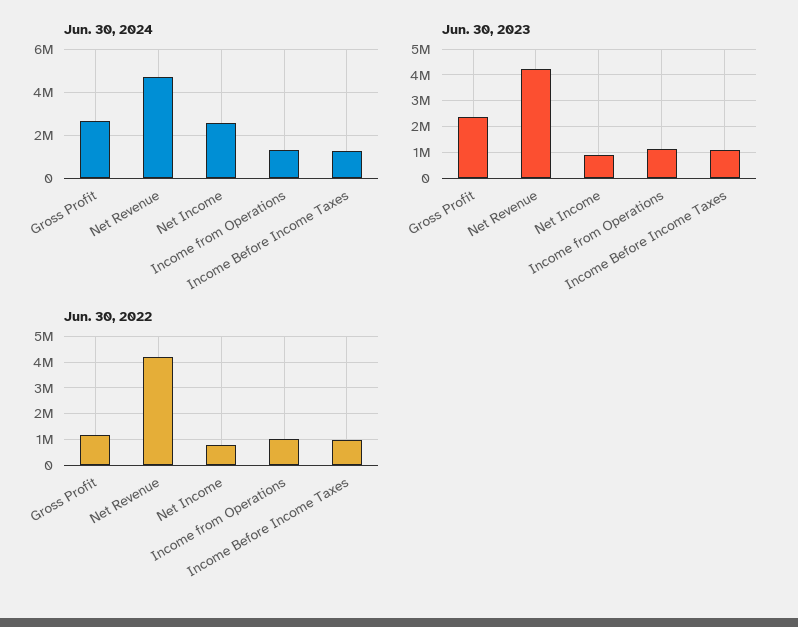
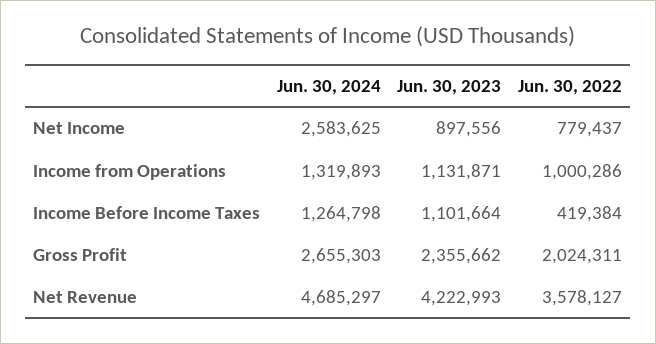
Jun. 30, 2022, Gross Profit: 1250000 -> 2024311
Jun. 30, 2022, Net Revenue: 4250000 -> 3578127
Jun. 30, 2022, Income Before Income Taxes: 1000000 -> 419384

